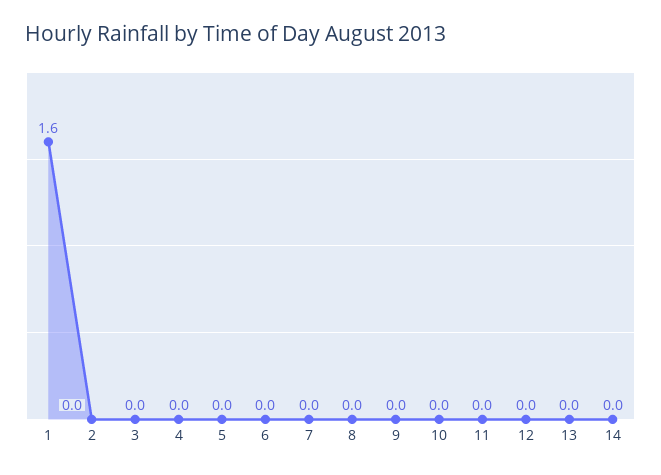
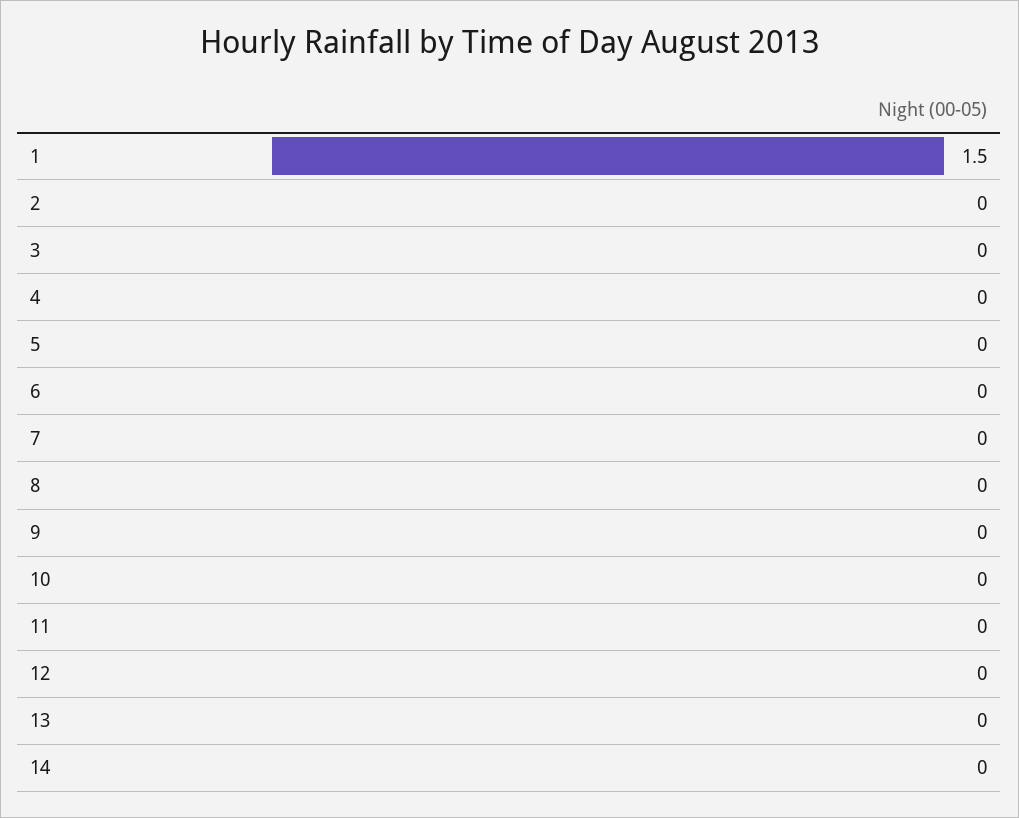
1: 1.6 -> 1.5

